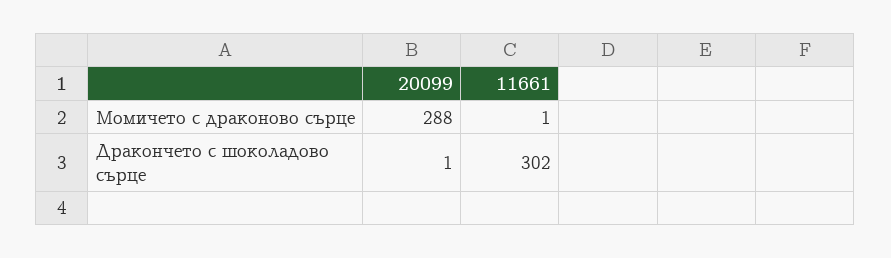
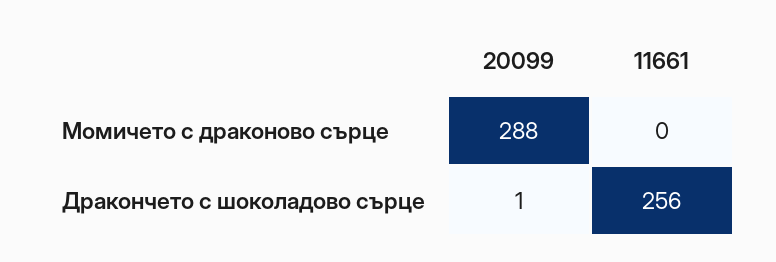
11661, Момичето с драконово сърце: 1 -> 0
11661, Дракончето с шоколадово сърце: 302 -> 256

